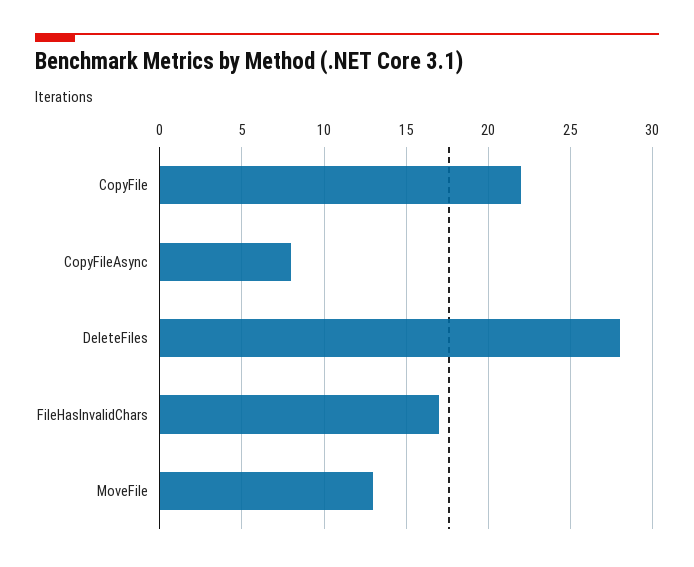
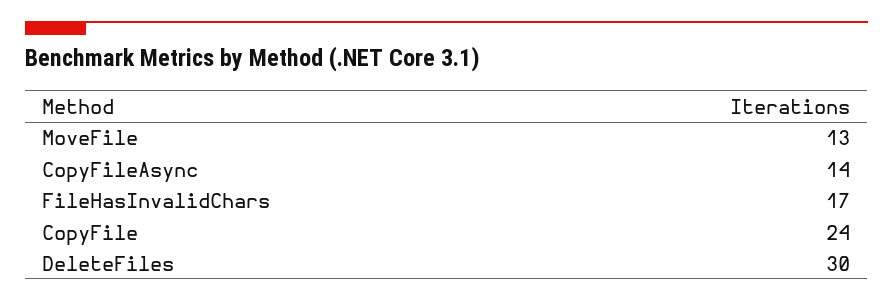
CopyFile: 22 -> 24
CopyFileAsync: 8 -> 14
DeleteFiles: 28 -> 30

